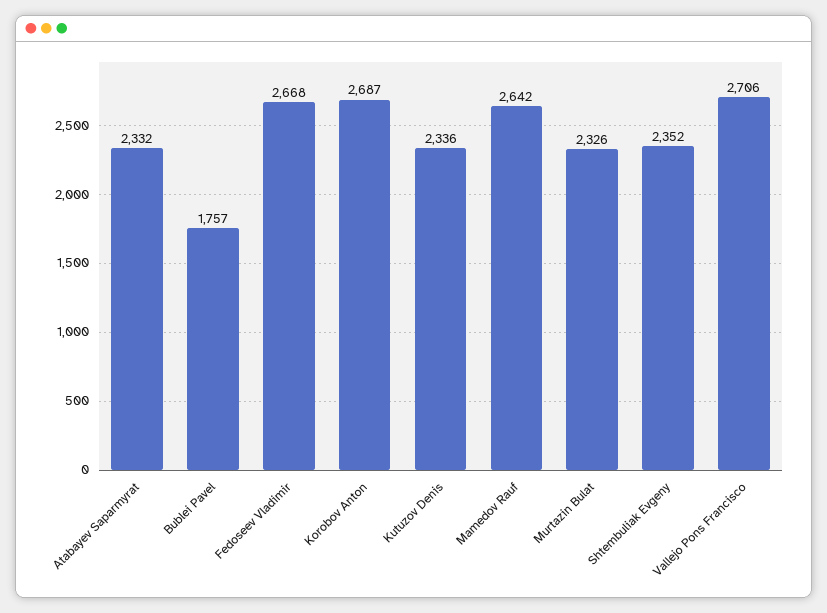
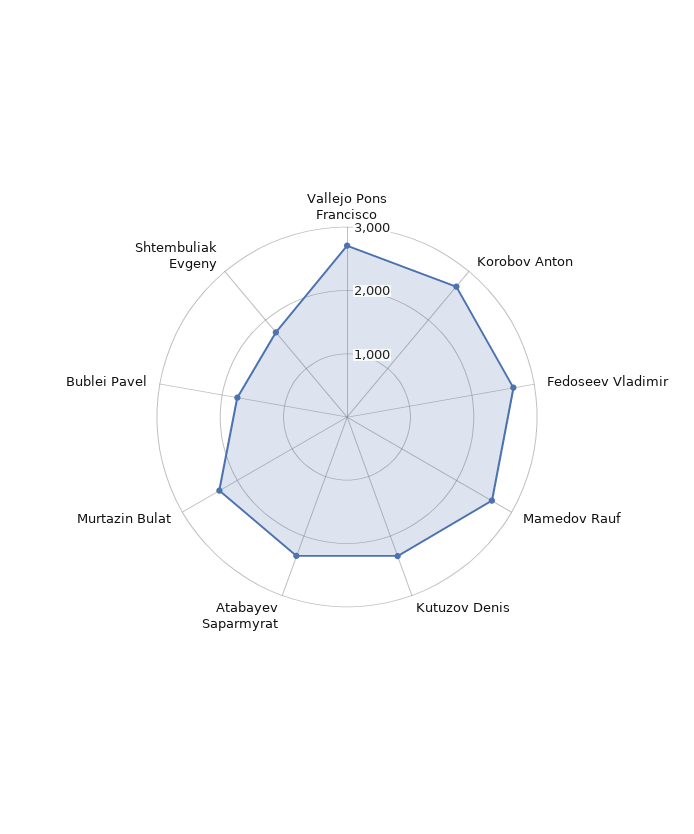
Shtembuliak Evgeny: 2352 -> 1800

